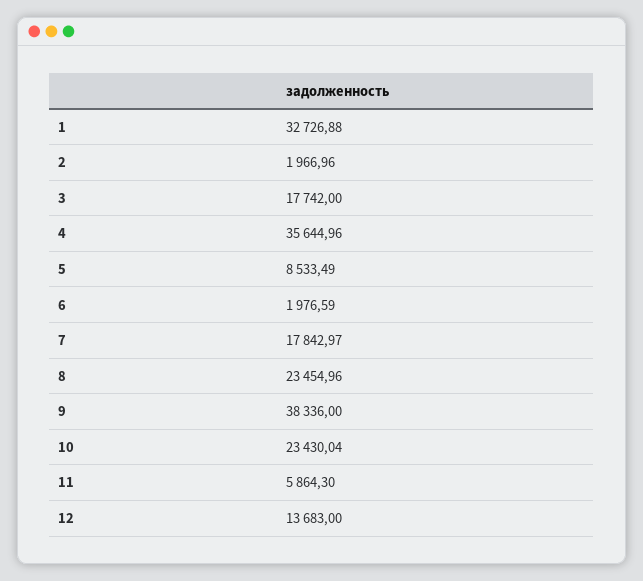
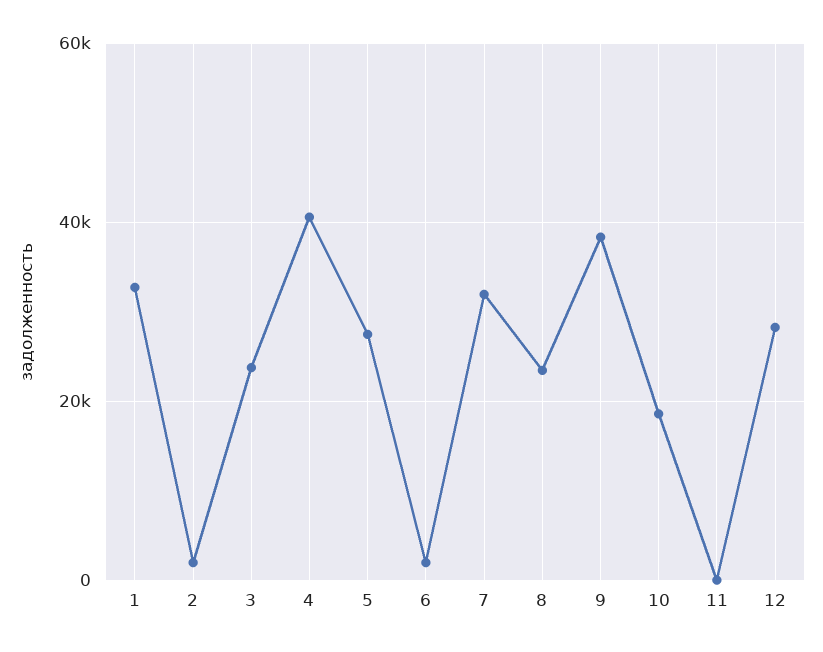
3: 17742 -> 24000
4: 35644.96 -> 40000
5: 8533.49 -> 28000
7: 17842.97 -> 32000
10: 23430.04 -> 18000
11: 5864.3 -> 0
12: 13683 -> 28000

